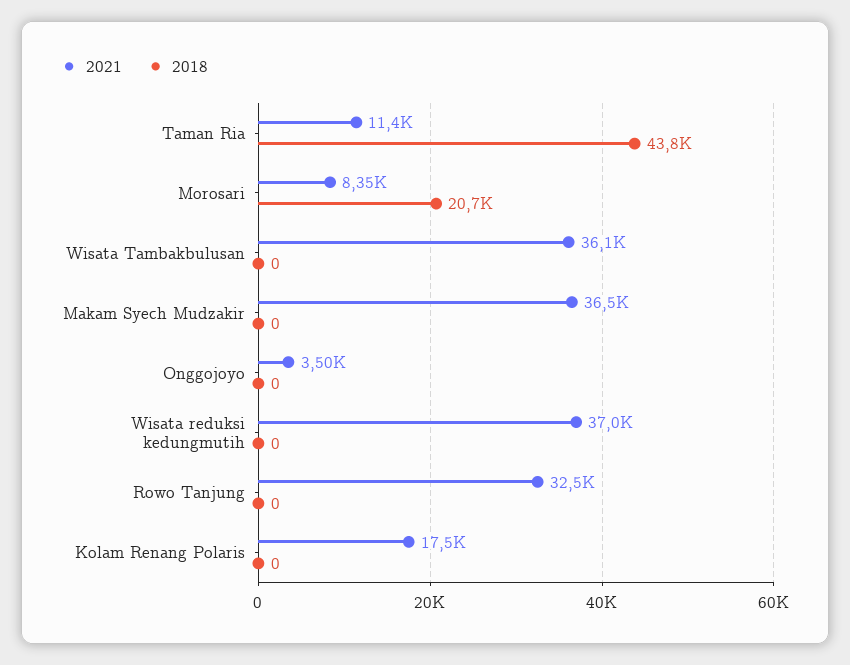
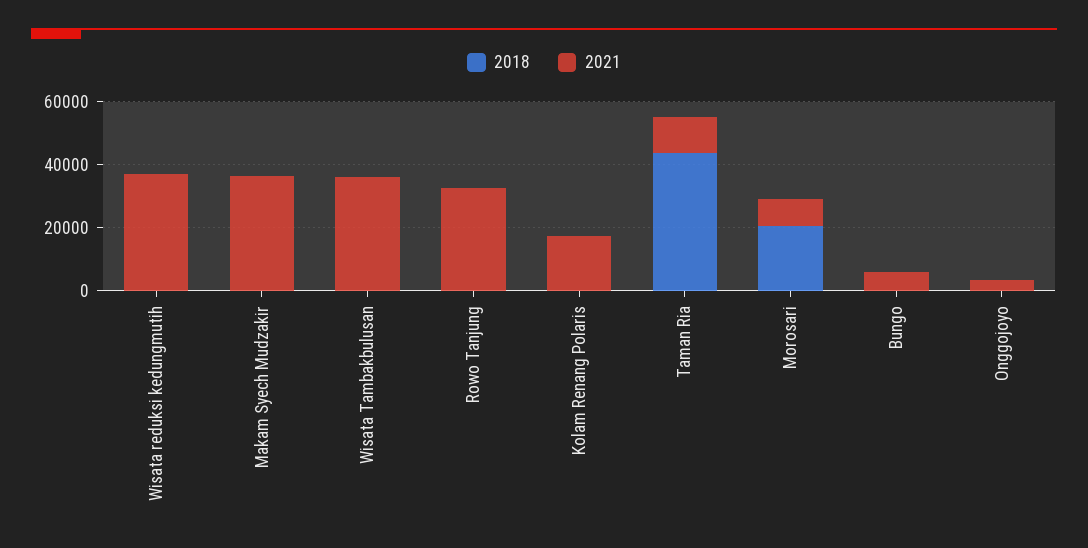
2018, Bungo: none -> 0
2021, Bungo: none -> 5000

